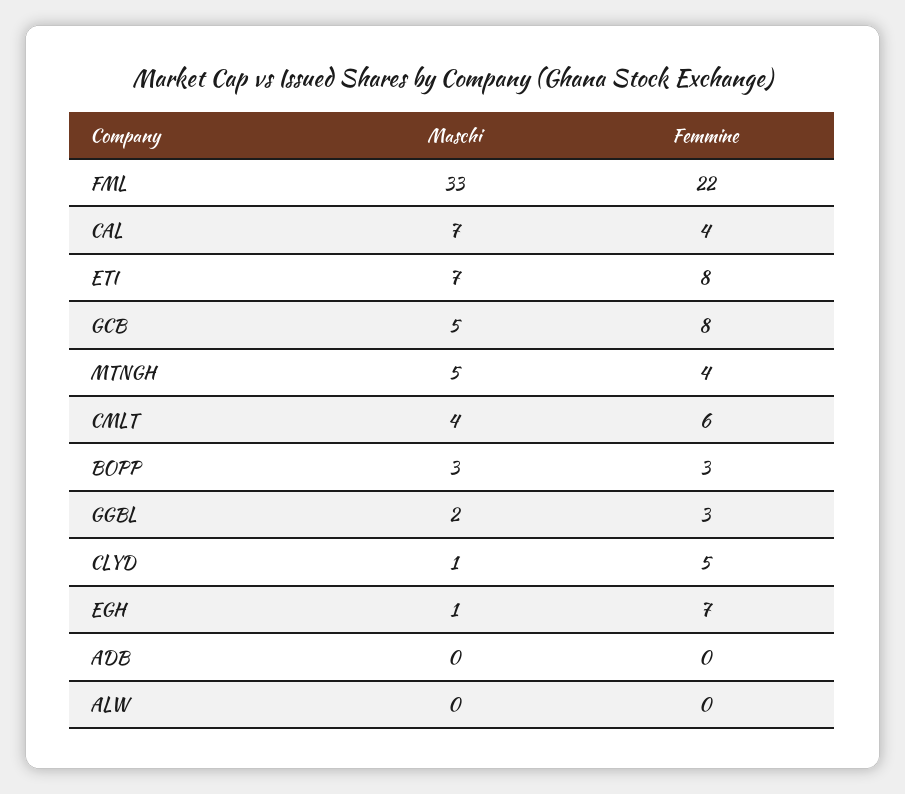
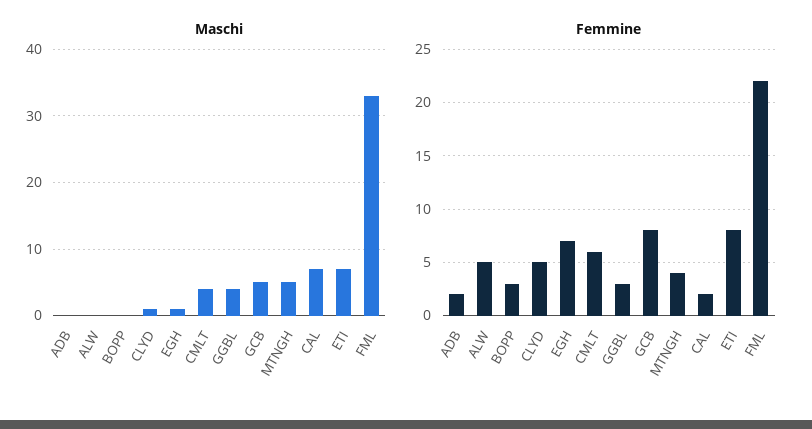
Femmine, CAL: 4 -> 2
Maschi, BOPP: 3 -> 0
Maschi, GGBL: 2 -> 4
Femmine, ADB: 0 -> 2
Femmine, ALW: 0 -> 5

